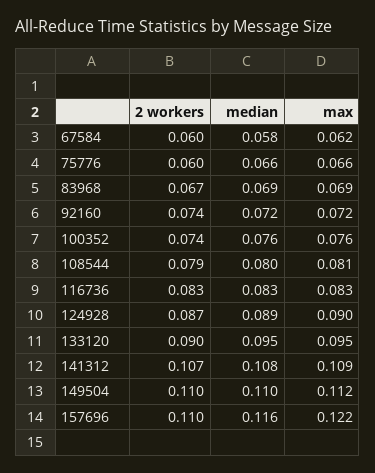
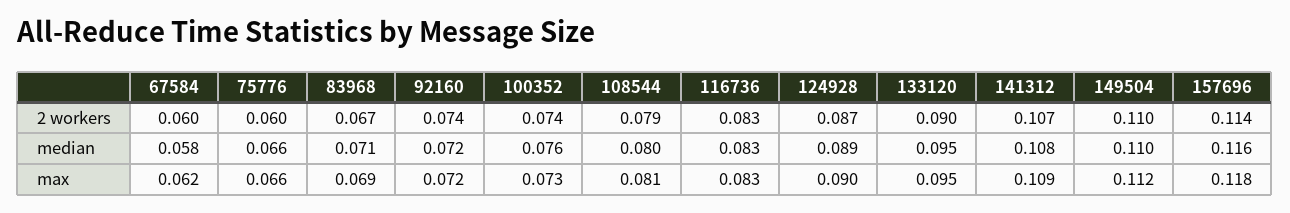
median, 83968: 0.069 -> 0.071
max, 100352: 0.076 -> 0.073
2 workers, 157696: 0.11 -> 0.114
max, 157696: 0.122 -> 0.118

